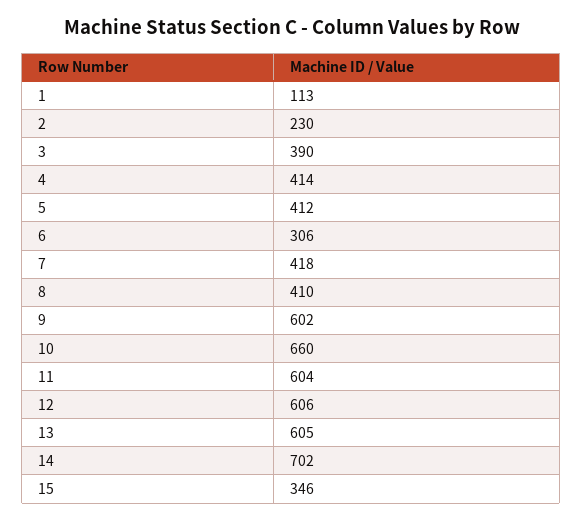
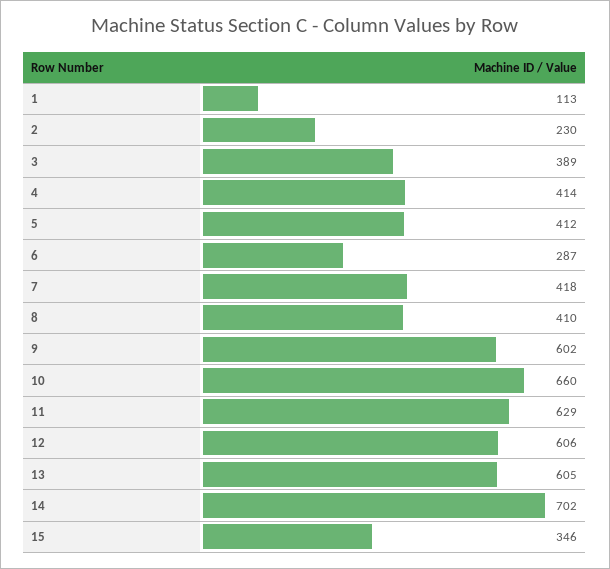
3: 390 -> 389
6: 306 -> 287
11: 604 -> 629

